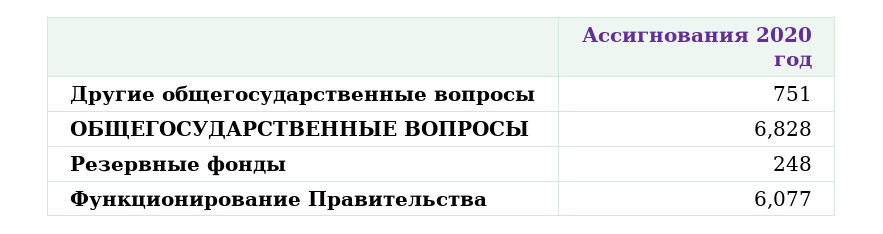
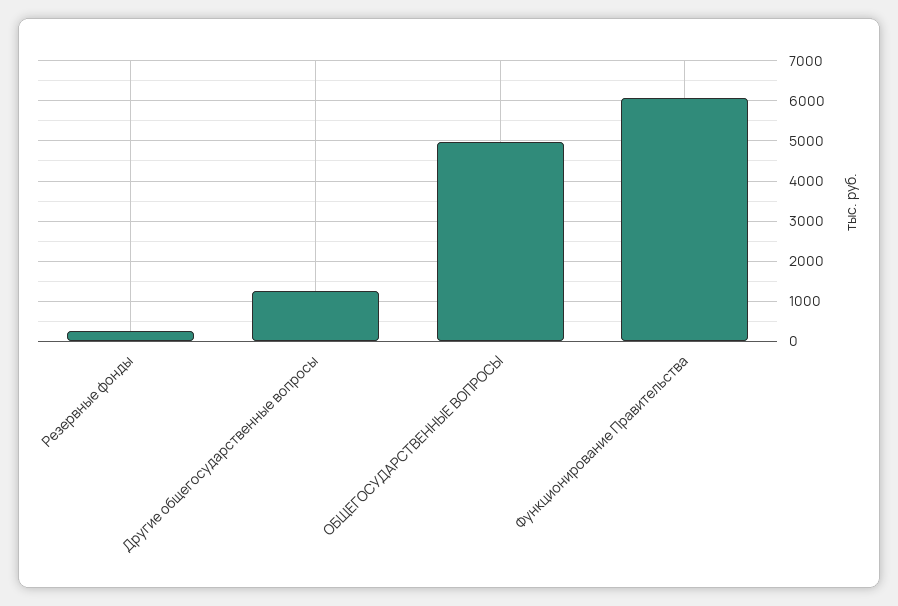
Другие общегосударственные вопросы: 751 -> 1200
ОБЩЕГОСУДАРСТВЕННЫЕ ВОПРОСЫ: 6828 -> 5000

